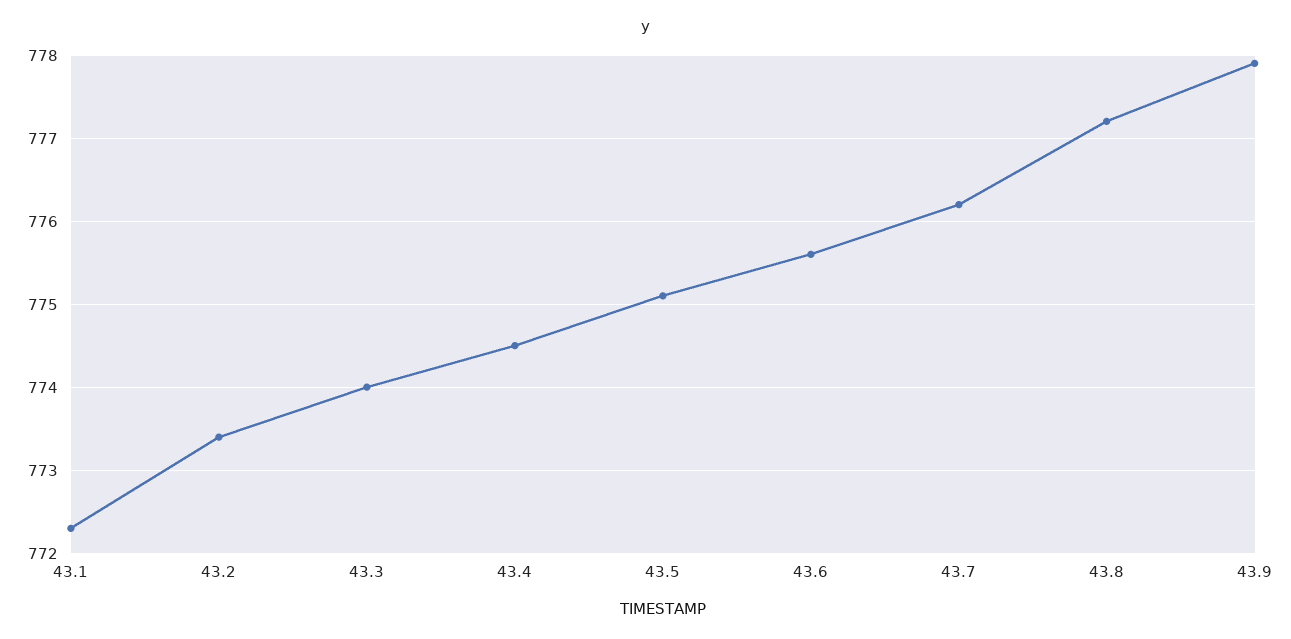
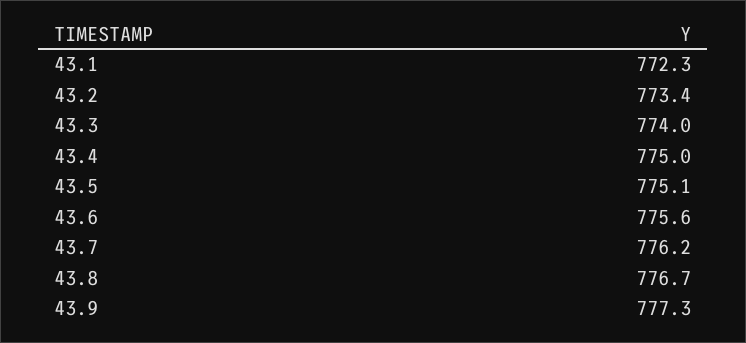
43.4: 774.5 -> 775
43.8: 777.2 -> 776.7
43.9: 777.9 -> 777.3

